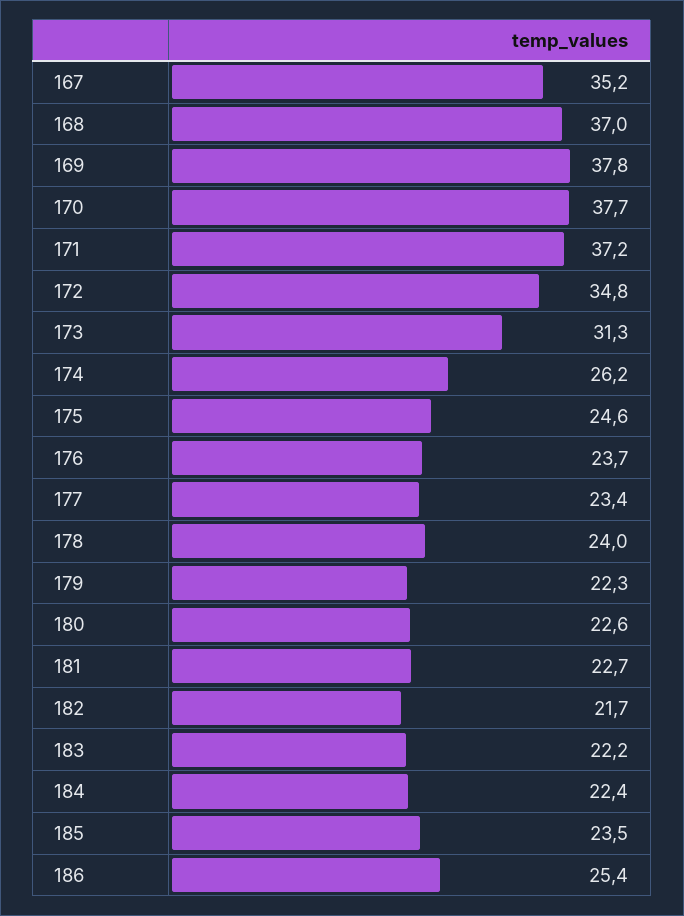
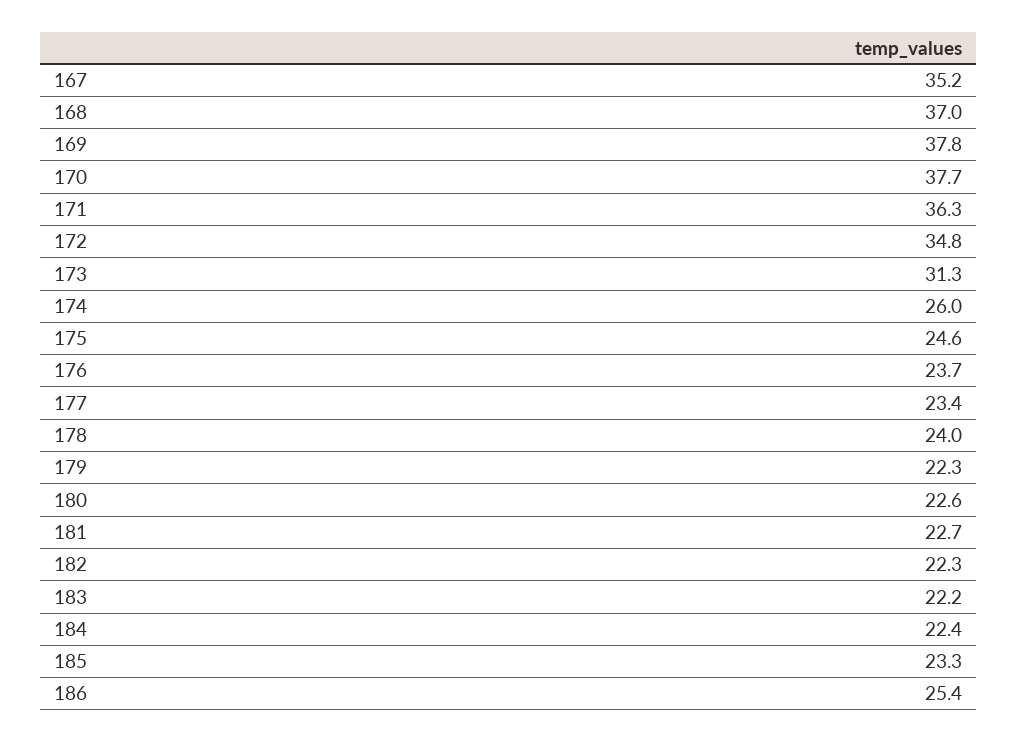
171: 37.2 -> 36.3
174: 26.2 -> 26
182: 21.7 -> 22.3
185: 23.5 -> 23.3

